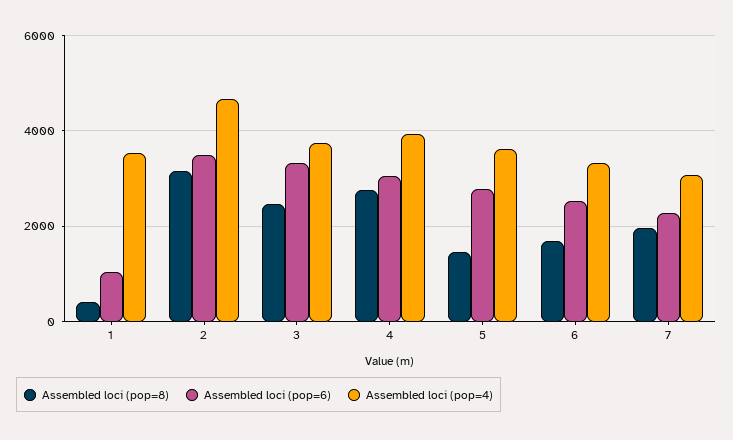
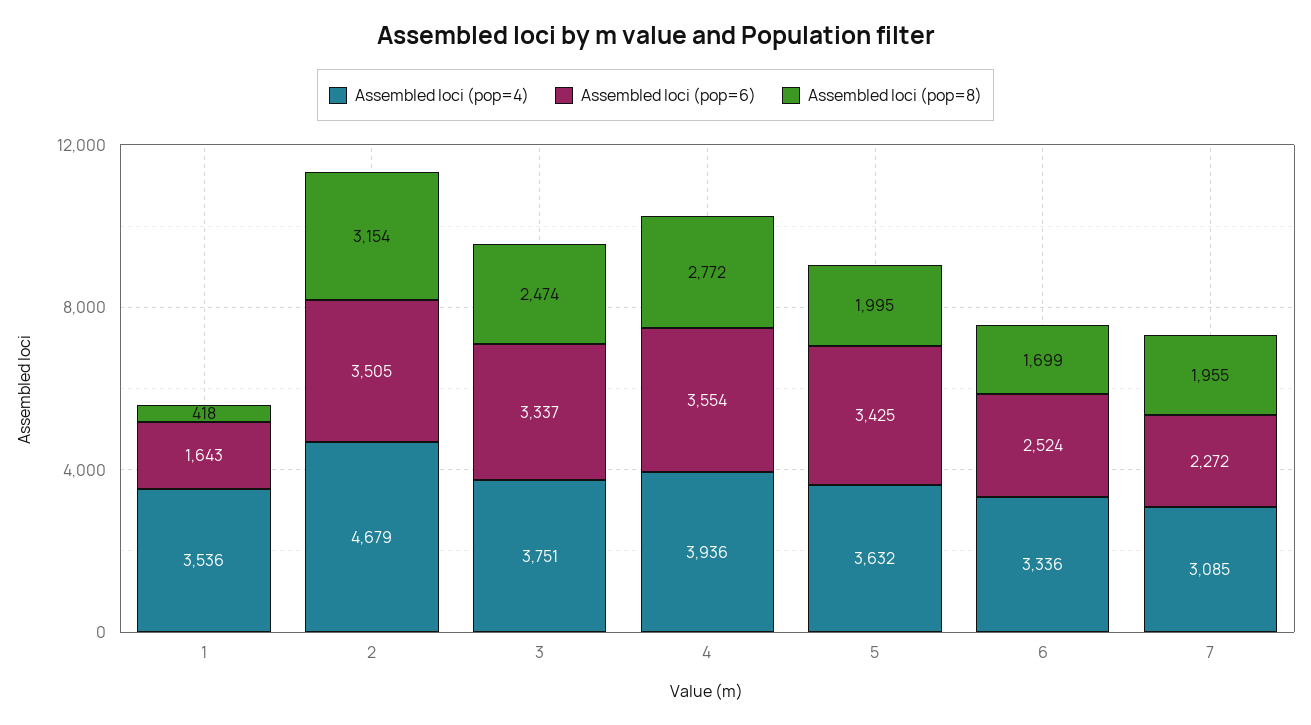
Assembled loci (pop=6), 1: 1000 -> 1643
Assembled loci (pop=6), 4: 3000 -> 3554
Assembled loci (pop=8), 5: 1400 -> 1995
Assembled loci (pop=6), 5: 2800 -> 3425

